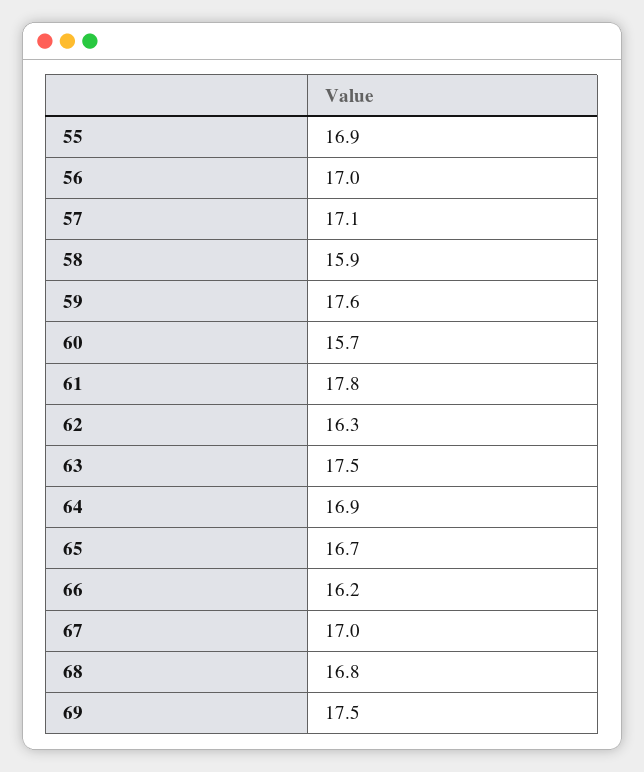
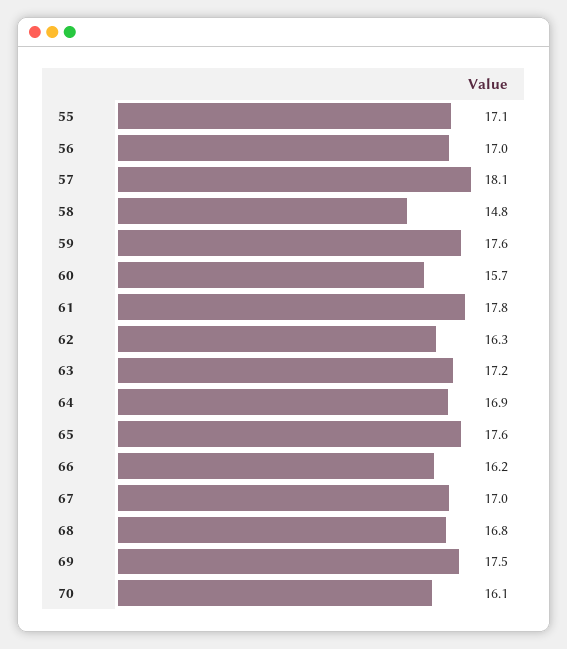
55: 16.9 -> 17.1
57: 17.1 -> 18.1
58: 15.9 -> 14.8
63: 17.5 -> 17.2
65: 16.7 -> 17.6
70: none -> 16.1

